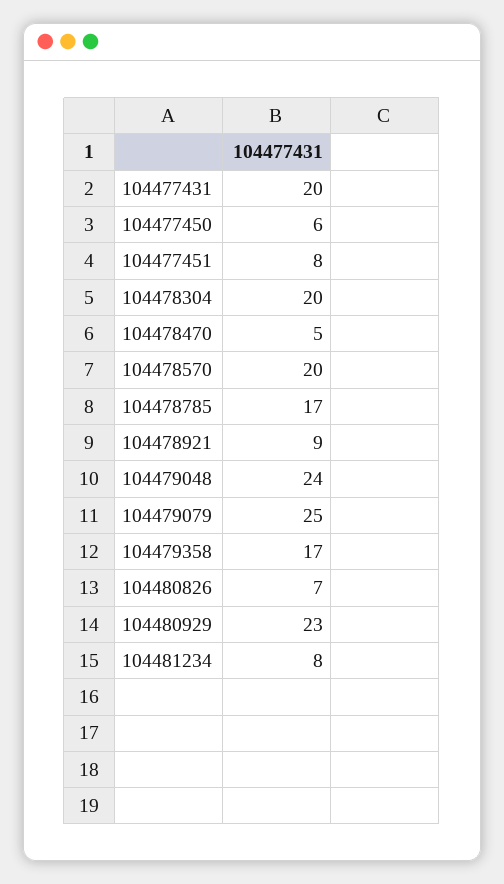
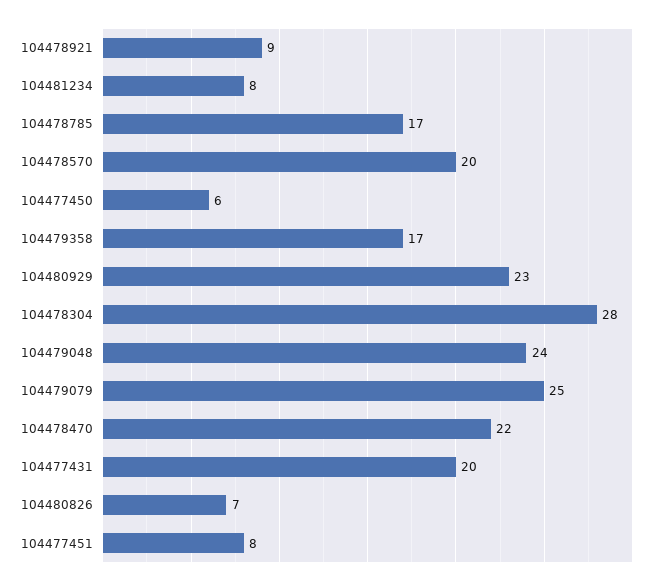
104478304: 20 -> 28
104478470: 5 -> 22

